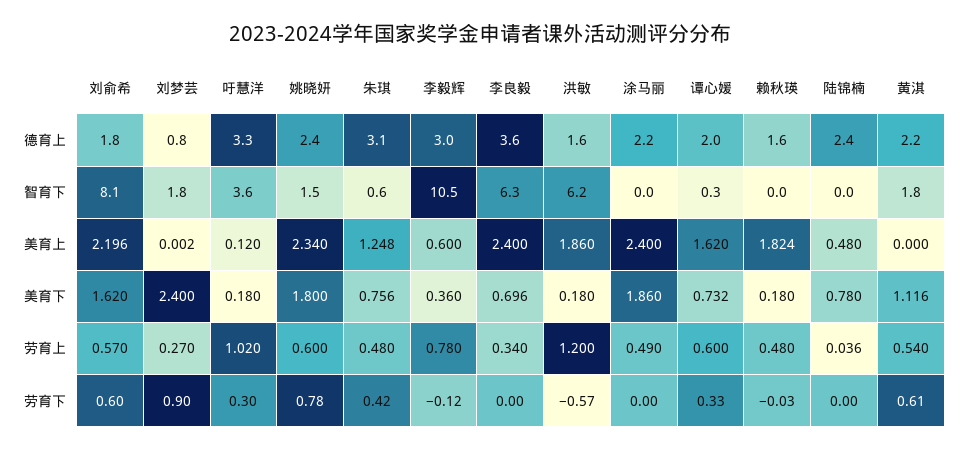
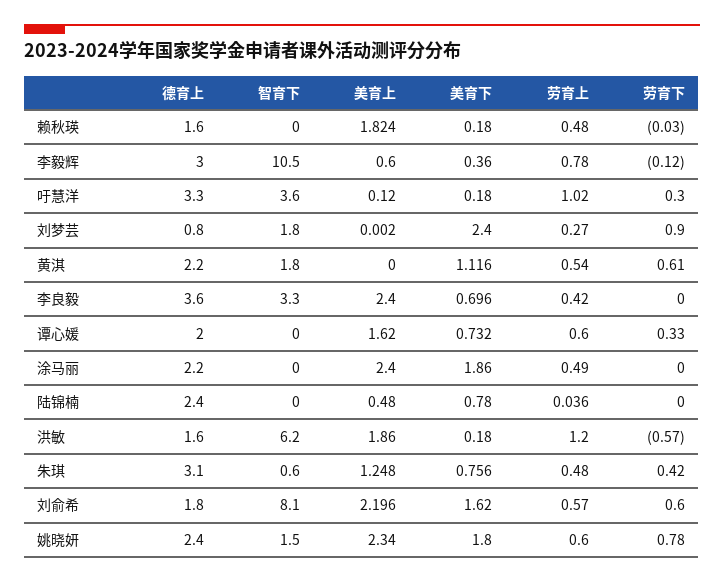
李良毅, 智育下: 6.3 -> 3.3
谭心媛, 智育下: 0.3 -> 0
李良毅, 劳育上: 0.34 -> 0.42

